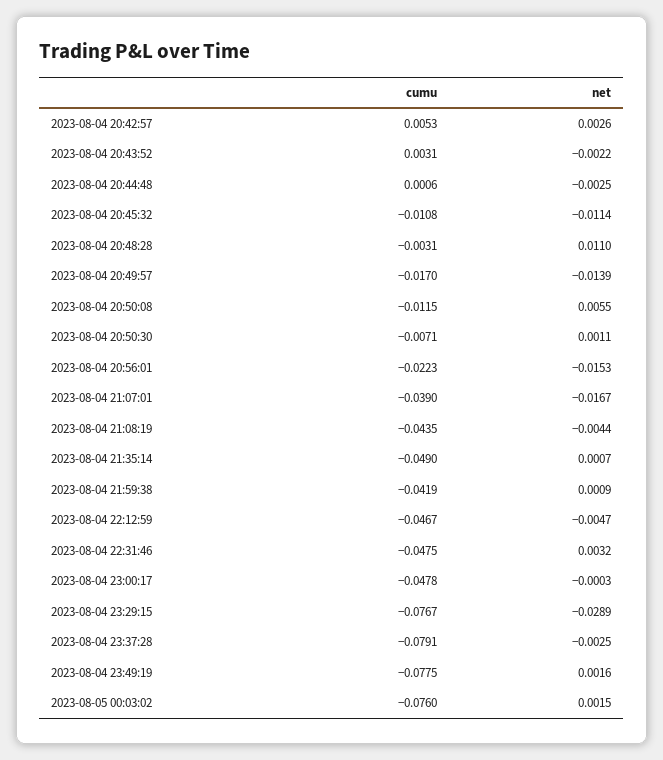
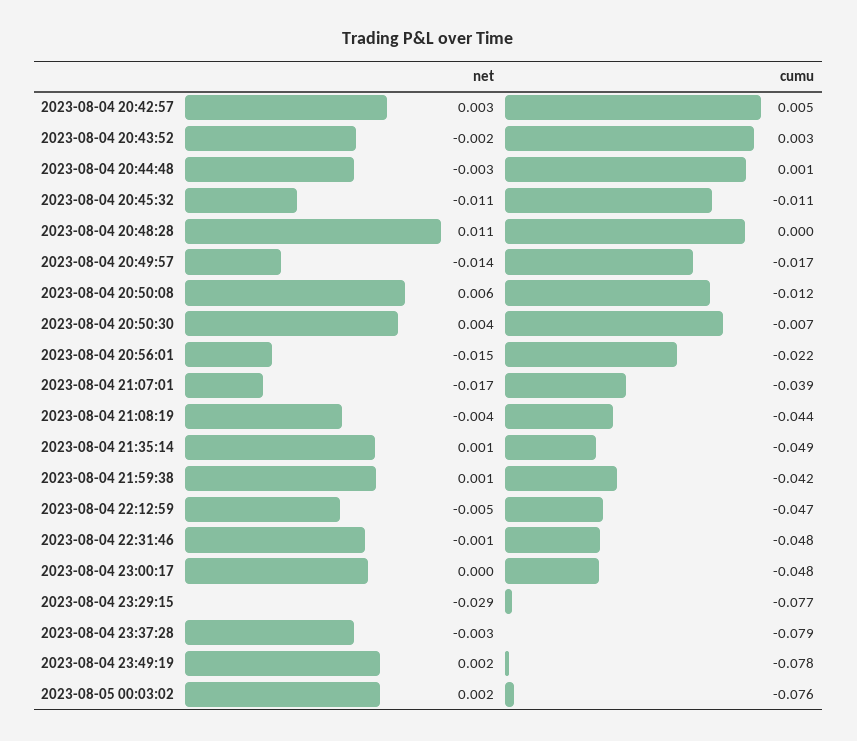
cumu, 2023-08-04 20:48:28: -0.0031 -> 0
net, 2023-08-04 20:50:30: 0.0011 -> 0.004
net, 2023-08-04 22:31:46: 0.0032 -> -0.001

